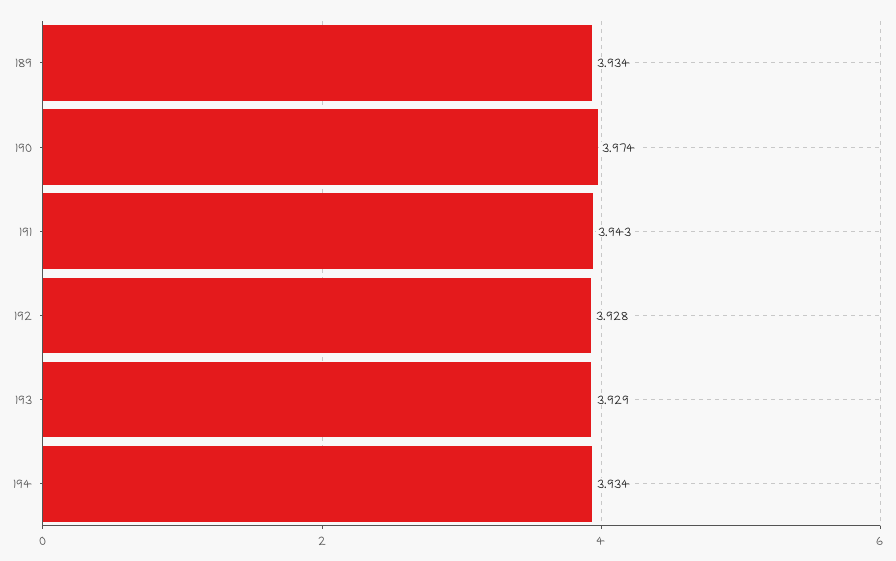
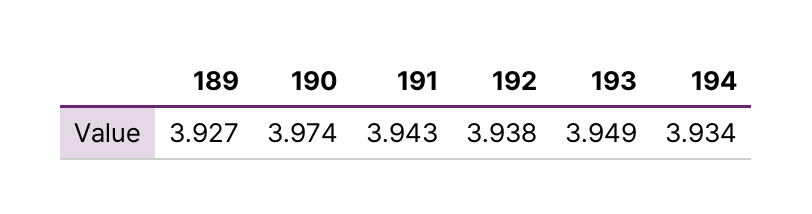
189: 3.934 -> 3.927
192: 3.928 -> 3.938
193: 3.929 -> 3.949

